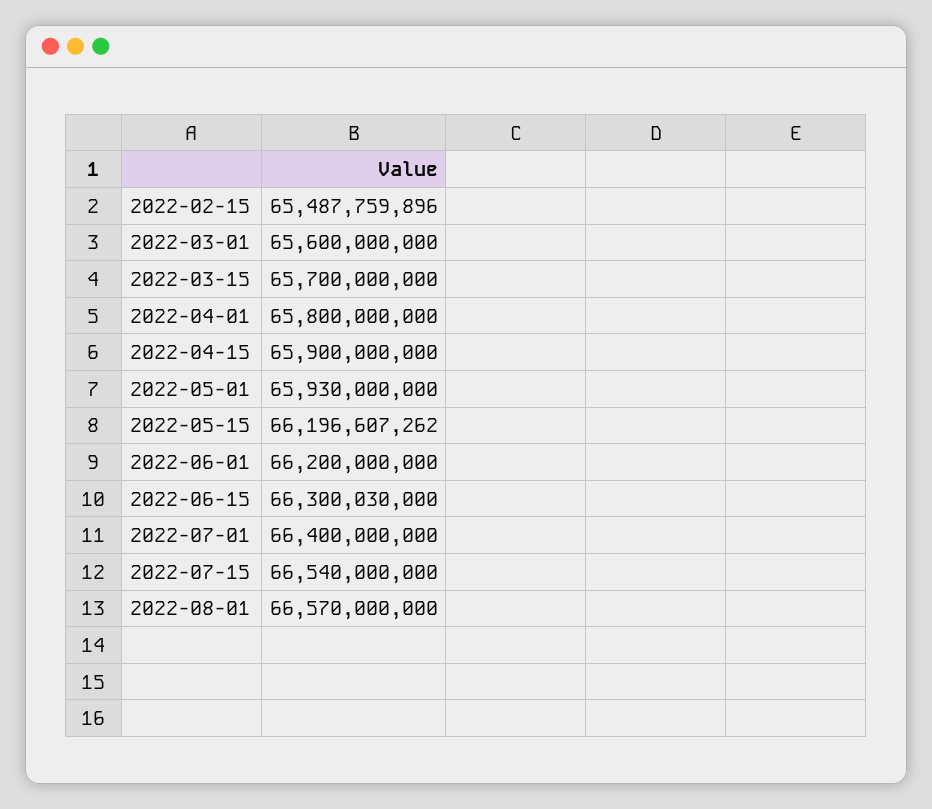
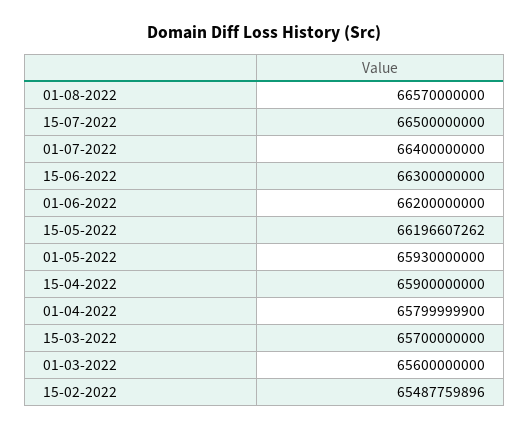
2022-04-01: 65800000000 -> 65799999900
2022-06-15: 66300030000 -> 66300000000
2022-07-15: 66540000000 -> 66500000000

